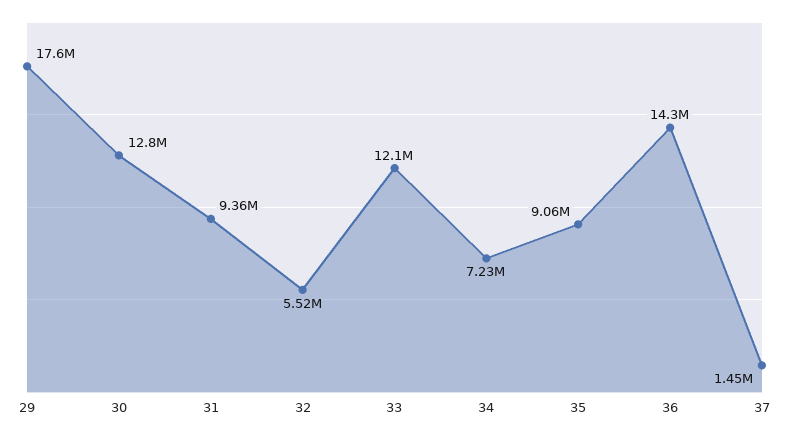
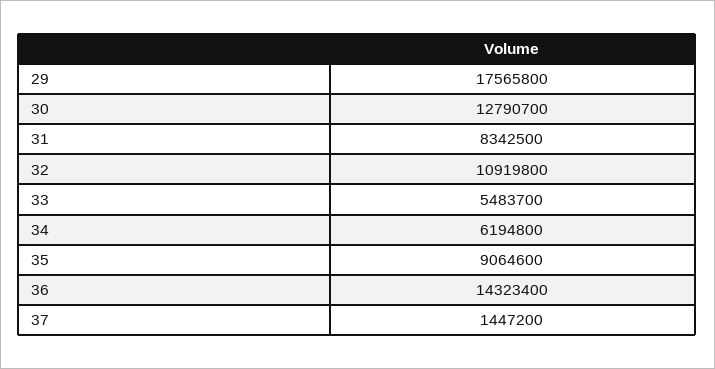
31: 9360000 -> 8342500
32: 5520000 -> 10919800
33: 12100000 -> 5483700
34: 7230000 -> 6194800

